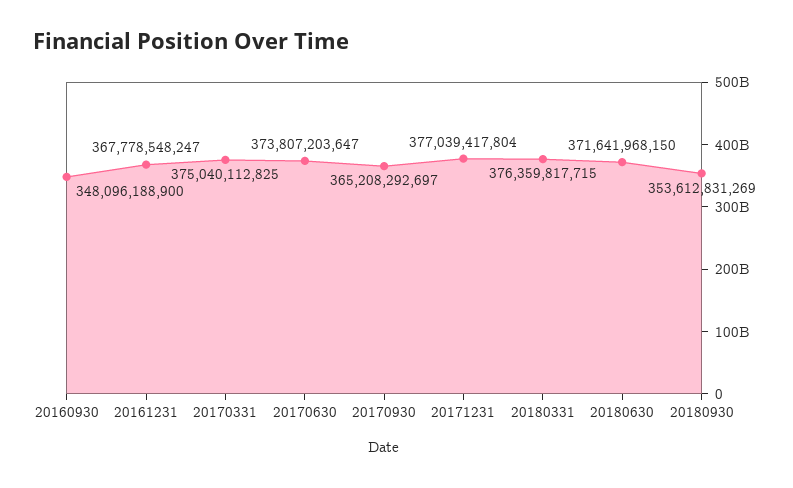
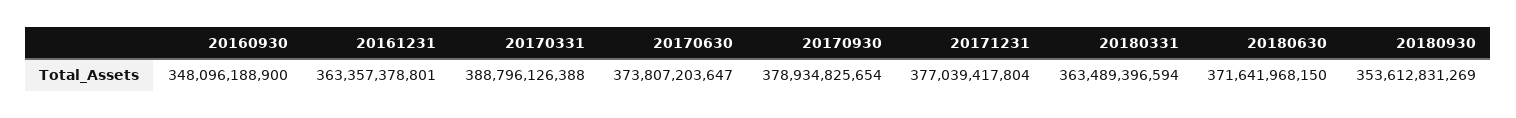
20161231: 367778548247 -> 363357378801
20170331: 375040112825 -> 388796126388
20170930: 365208292697 -> 378934825654
20180331: 376359817715 -> 363489396594

